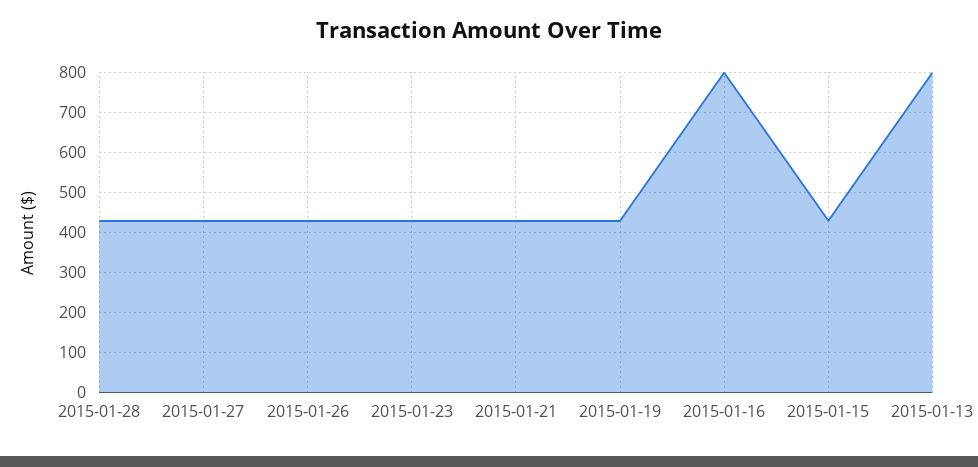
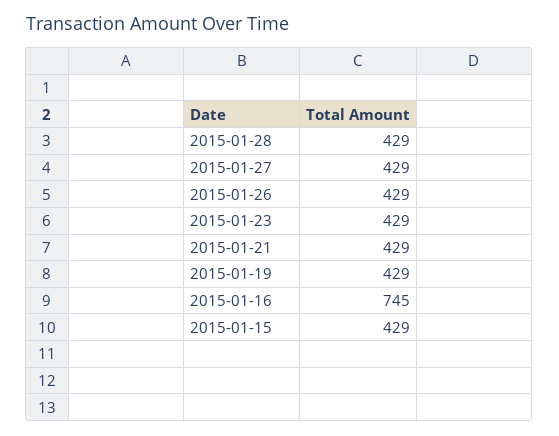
2015-01-16: 800 -> 745
2015-01-13: 800 -> none

